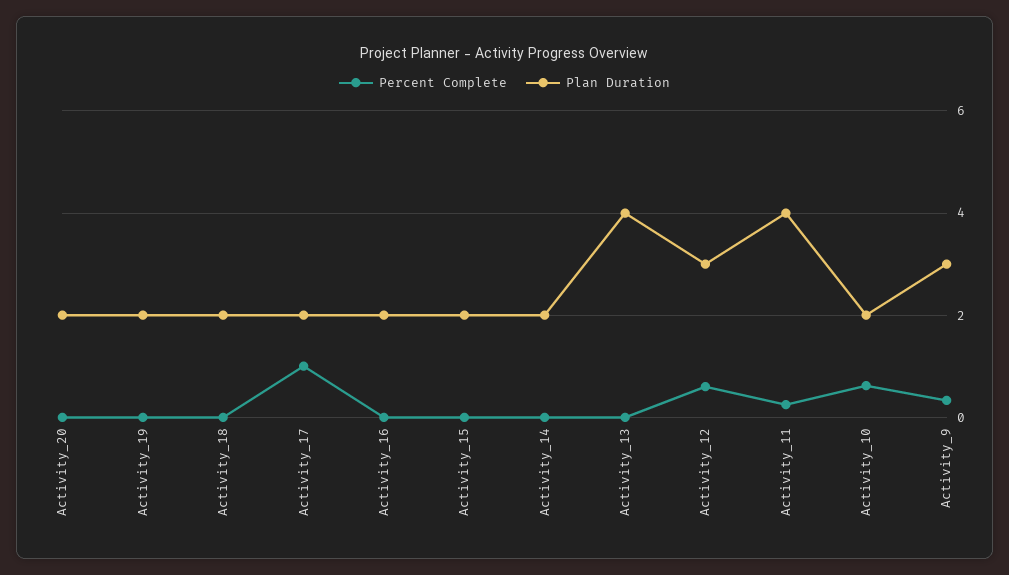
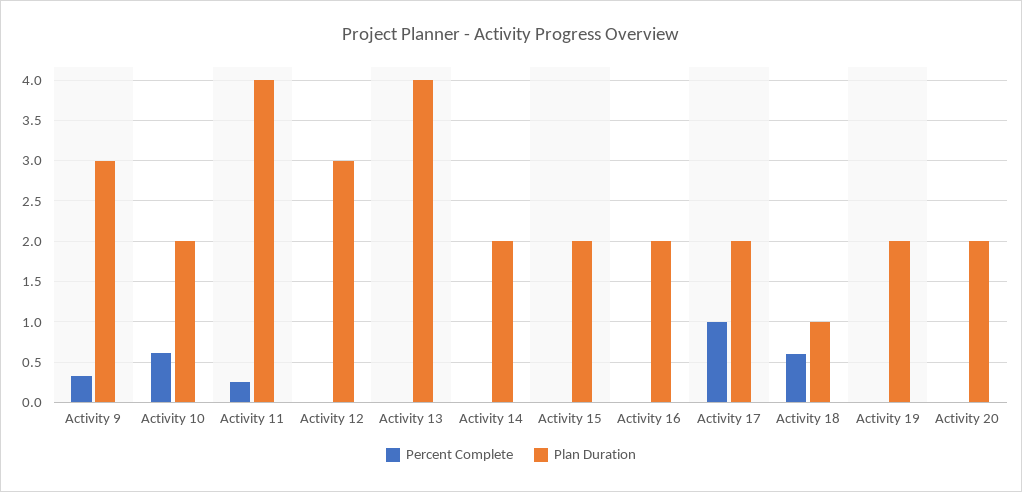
Percent Complete, Activity_18: 0 -> 0.6
Plan Duration, Activity_18: 2 -> 1
Percent Complete, Activity_12: 0.6 -> 0

